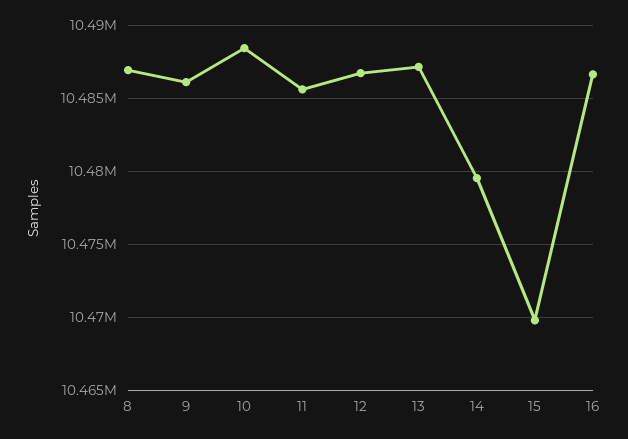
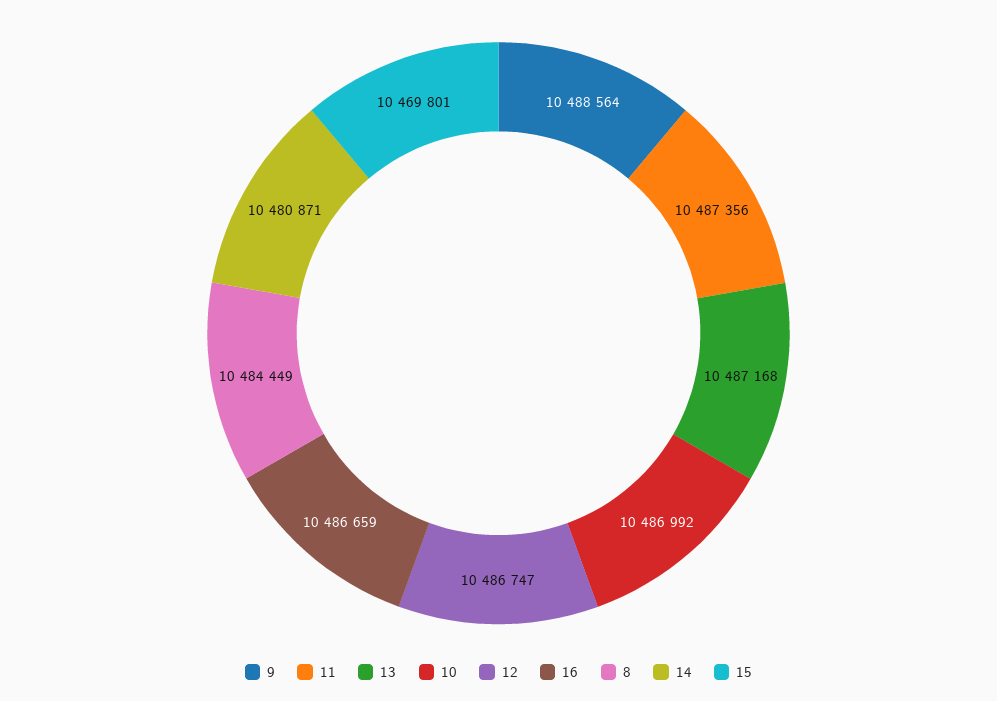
8: 10487000 -> 10484449
9: 10486000 -> 10488564
10: 10488500 -> 10486992
11: 10485500 -> 10487356
14: 10479500 -> 10480871

